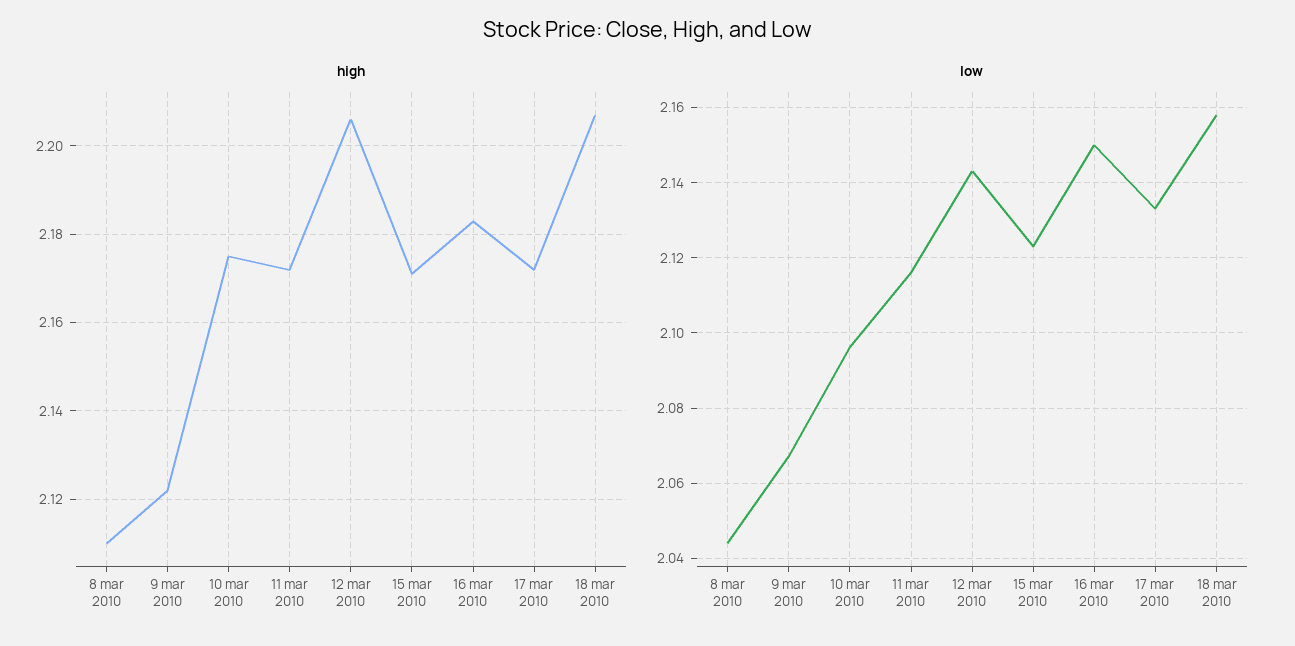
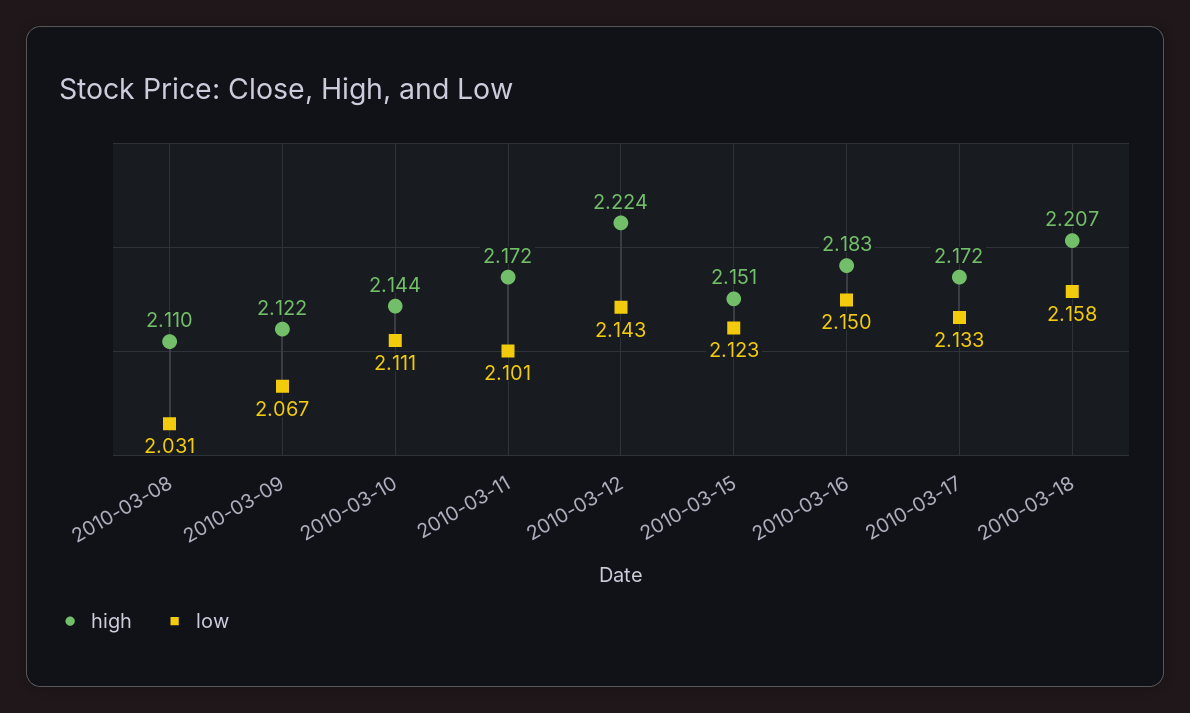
high, 10 mar 2010: 2.175 -> 2.144
high, 12 mar 2010: 2.205 -> 2.224
high, 15 mar 2010: 2.17 -> 2.151
low, 8 mar 2010: 2.045 -> 2.031
low, 10 mar 2010: 2.095 -> 2.111
low, 11 mar 2010: 2.115 -> 2.101

